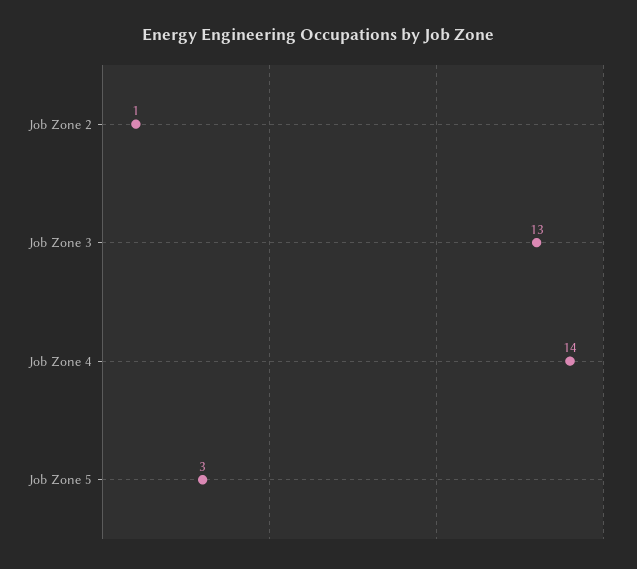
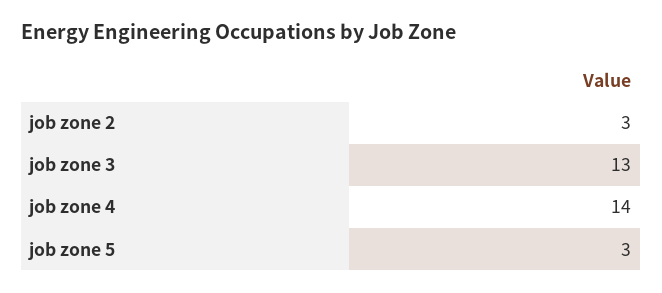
Job Zone 2: 1 -> 3

